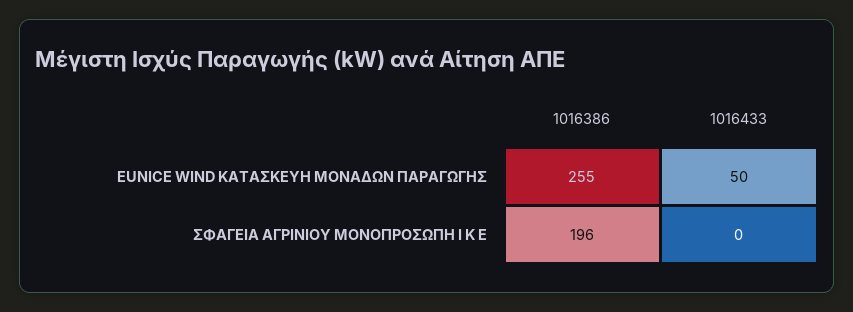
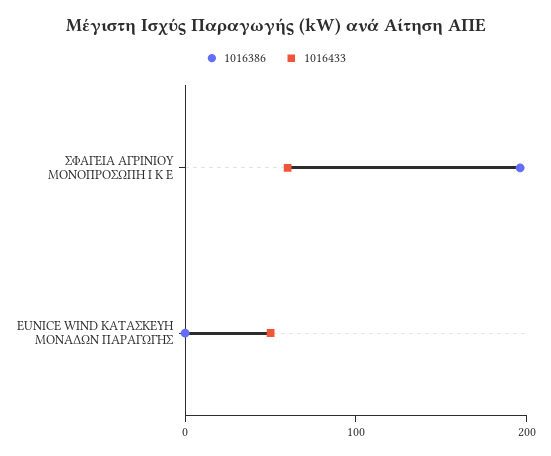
1016386, EUNICE WIND ΚΑΤΑΣΚΕΥΗ ΜΟΝΑΔΩΝ ΠΑΡΑΓΩΓΗΣ: 255 -> 0
1016433, ΣΦΑΓΕΙΑ ΑΓΡΙΝΙΟΥ ΜΟΝΟΠΡΟΣΩΠΗ Ι Κ Ε: 0 -> 60

